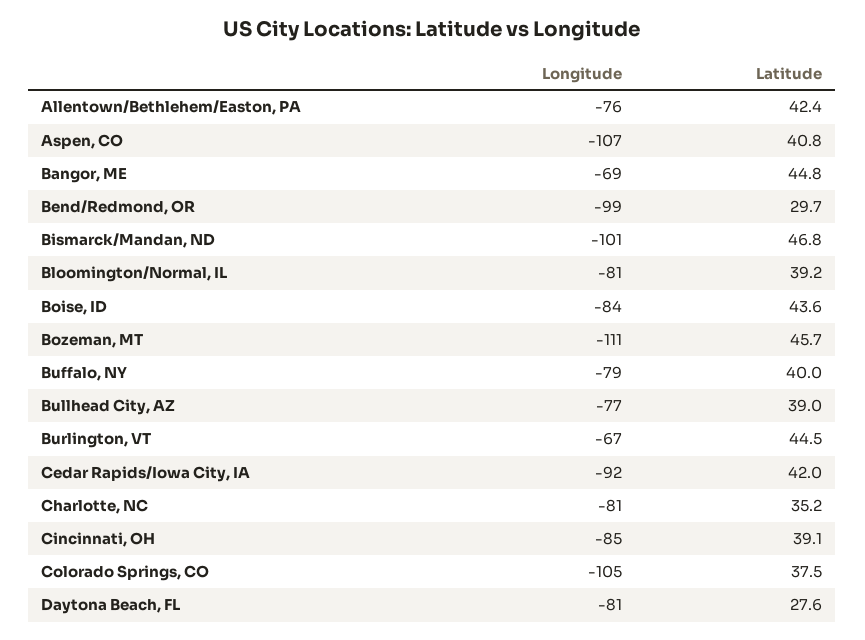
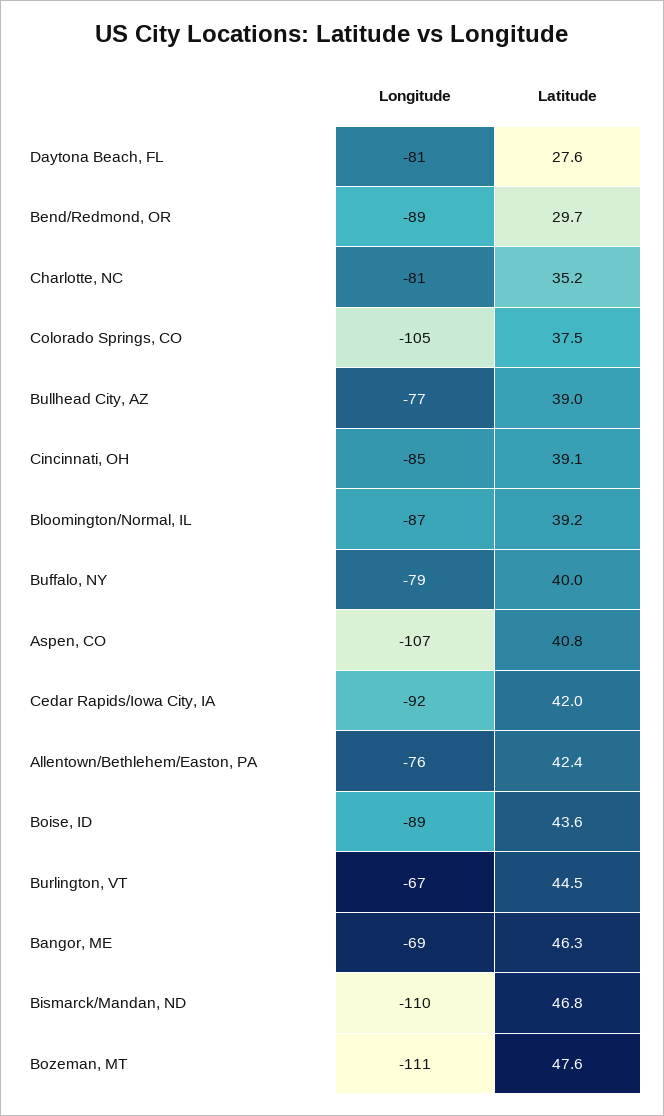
Latitude, Bangor, ME: 44.8 -> 46.3
Longitude, Bend/Redmond, OR: -99 -> -89
Longitude, Bismarck/Mandan, ND: -101 -> -110
Longitude, Bloomington/Normal, IL: -81 -> -87
Longitude, Boise, ID: -84 -> -89
Latitude, Bozeman, MT: 45.7 -> 47.6

